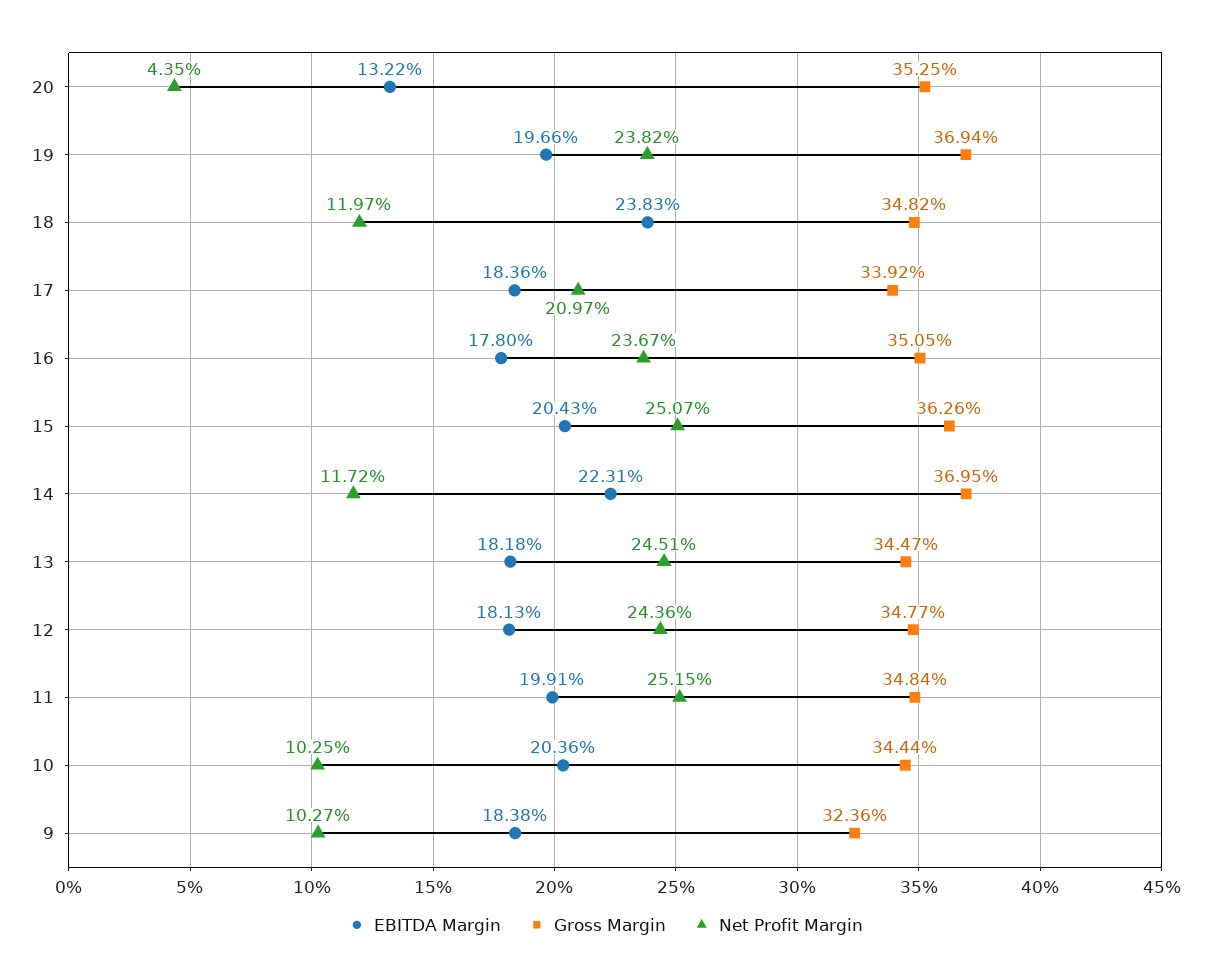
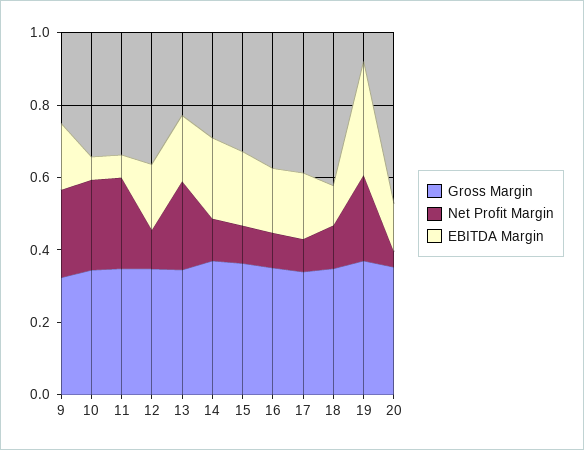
EBITDA Margin, 19: 0.1966 -> 0.3
EBITDA Margin, 18: 0.2383 -> 0.1
Net Profit Margin, 17: 0.2097 -> 0.1
Net Profit Margin, 16: 0.2367 -> 0.1
Net Profit Margin, 15: 0.2507 -> 0.1
Net Profit Margin, 12: 0.2436 -> 0.1
EBITDA Margin, 11: 0.1991 -> 0.05
EBITDA Margin, 10: 0.2036 -> 0.05
Net Profit Margin, 10: 0.1025 -> 0.25
Net Profit Margin, 9: 0.1027 -> 0.25

